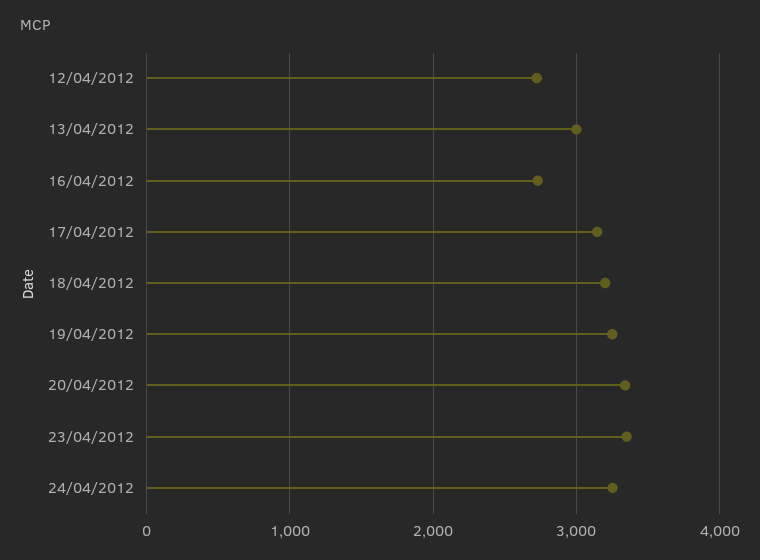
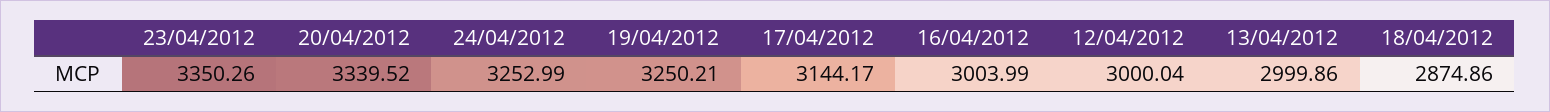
12/04/2012: 2700 -> 3000.04
16/04/2012: 2700 -> 3003.99
18/04/2012: 3200 -> 2874.86

